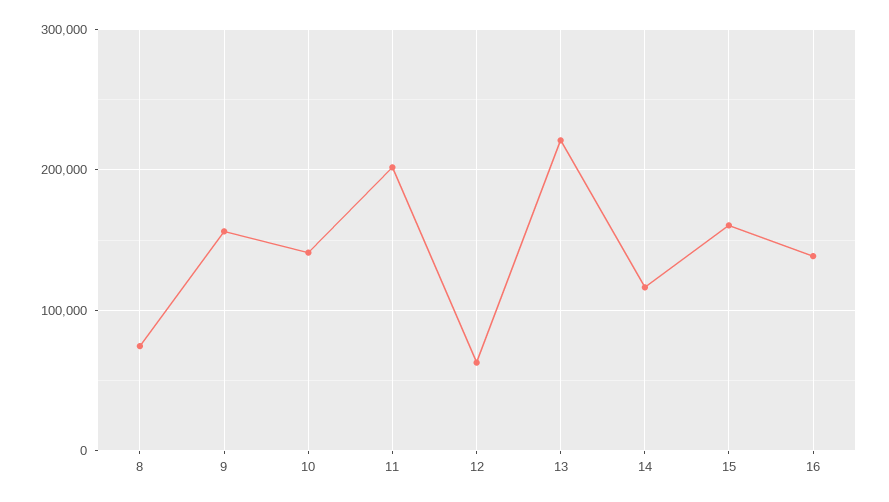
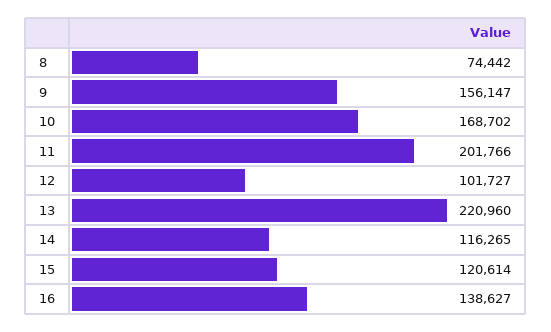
10: 140000 -> 168702
12: 60000 -> 101727
15: 160000 -> 120614

